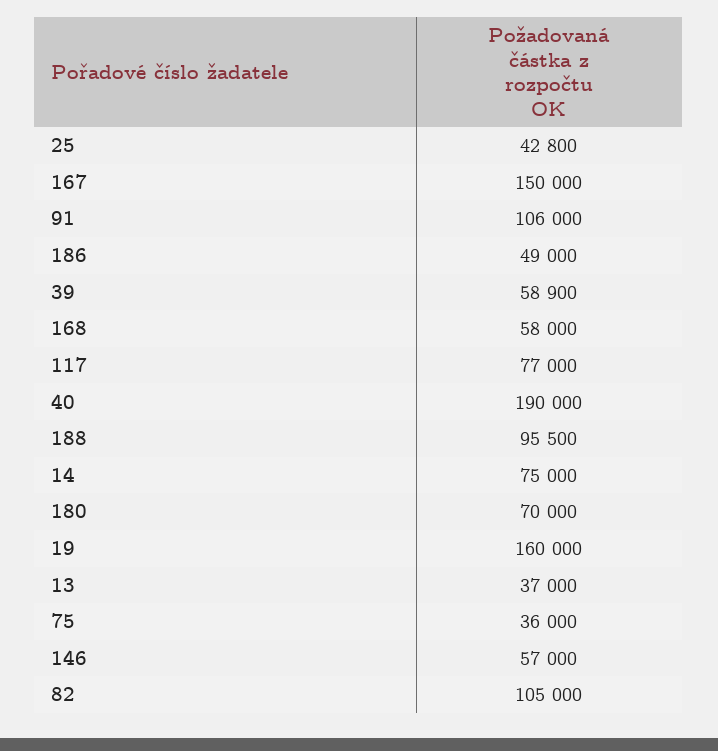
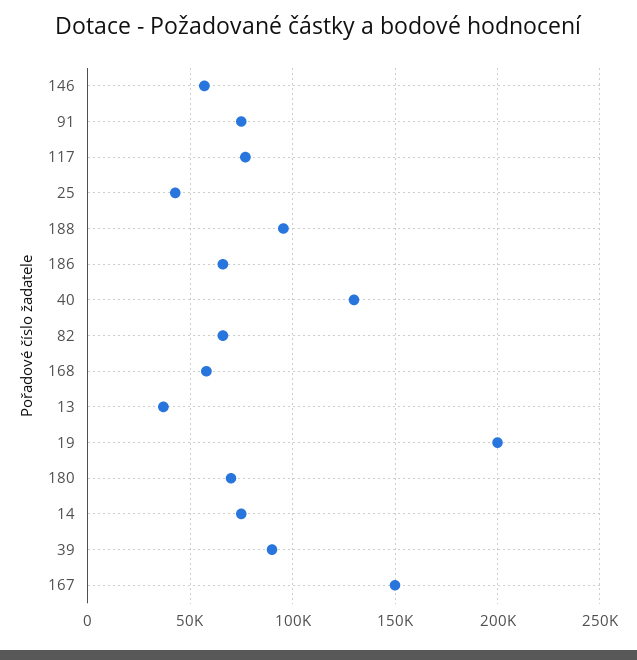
91: 106000 -> 75000
186: 49000 -> 65000
39: 58900 -> 90000
40: 190000 -> 130000
19: 160000 -> 200000
75: 36000 -> none
82: 105000 -> 65000

